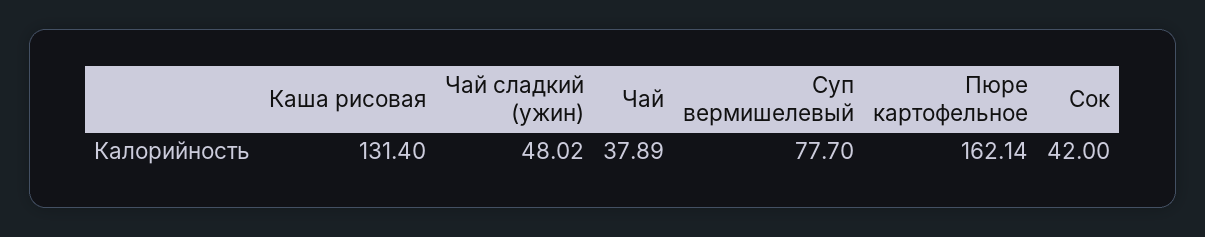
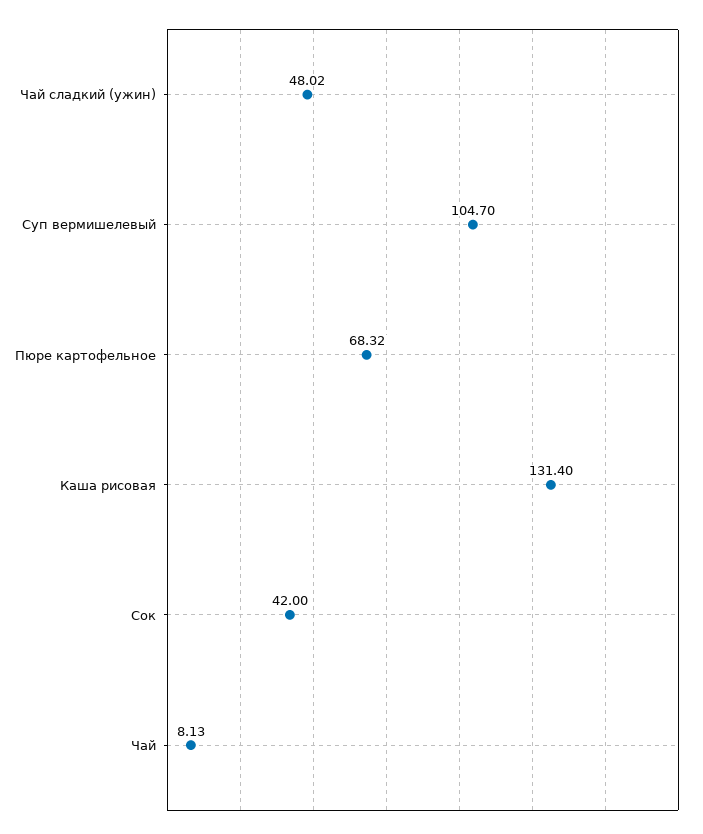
Чай: 37.89 -> 8.13
Суп вермишелевый: 77.7 -> 104.7
Пюре картофельное: 162.14 -> 68.32

